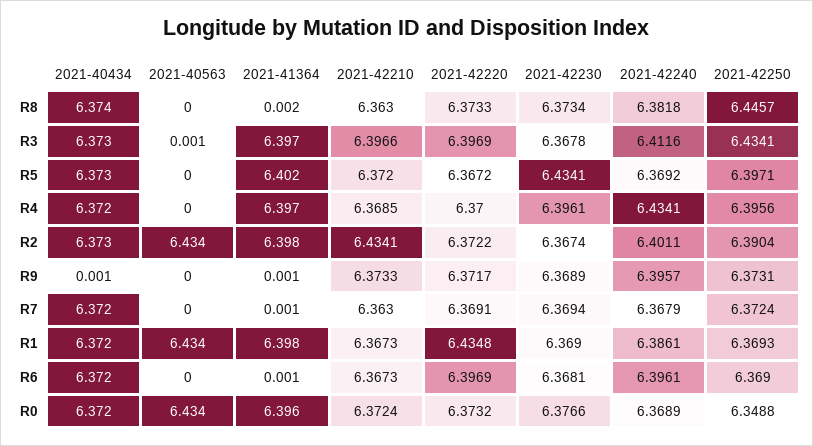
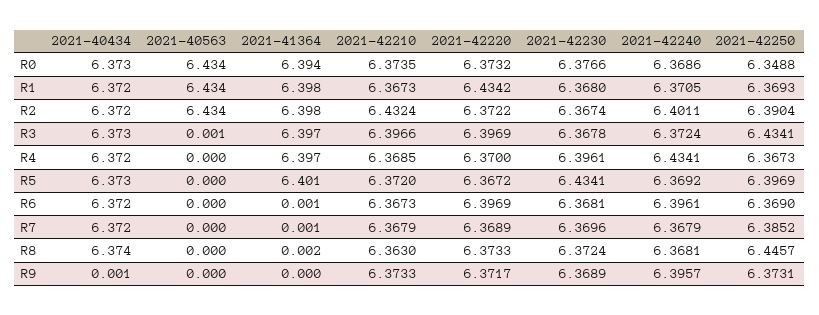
2021-42230, R8: 6.3734 -> 6.3724
2021-42240, R8: 6.3818 -> 6.3681
2021-42240, R3: 6.4116 -> 6.3724
2021-41364, R5: 6.402 -> 6.401
2021-42250, R5: 6.3971 -> 6.3969
2021-42250, R4: 6.3956 -> 6.3673
2021-40434, R2: 6.373 -> 6.372
2021-42210, R2: 6.4341 -> 6.4324
2021-41364, R9: 0.001 -> 0
2021-42210, R7: 6.363 -> 6.3679
2021-42220, R7: 6.3691 -> 6.3689
2021-42230, R7: 6.3694 -> 6.3696
2021-42250, R7: 6.3724 -> 6.3852
2021-42220, R1: 6.4348 -> 6.4342
2021-42230, R1: 6.369 -> 6.368
2021-42240, R1: 6.3861 -> 6.3705
2021-40434, R0: 6.372 -> 6.373
2021-41364, R0: 6.396 -> 6.394
2021-42210, R0: 6.3724 -> 6.3735
2021-42240, R0: 6.3689 -> 6.3686

